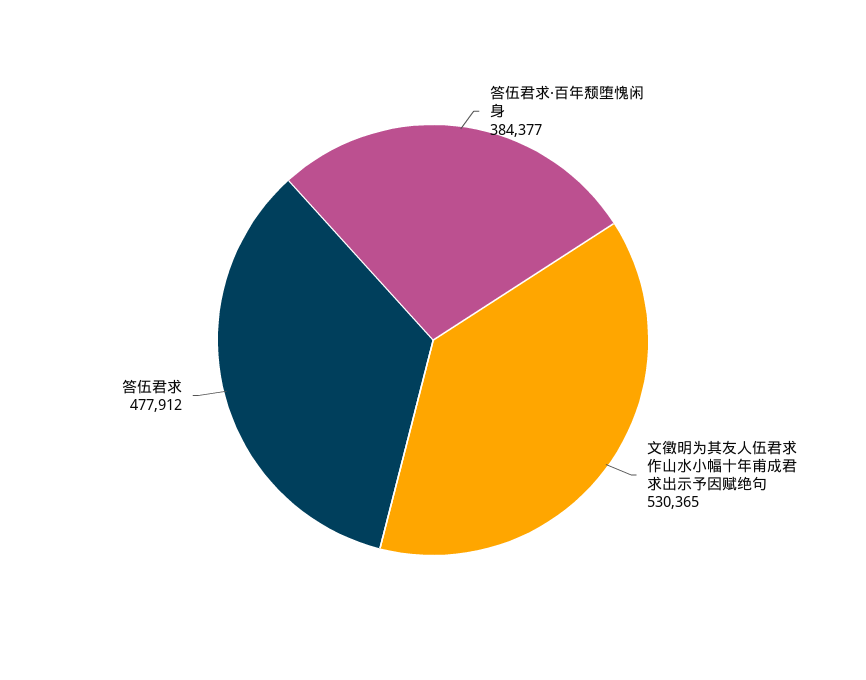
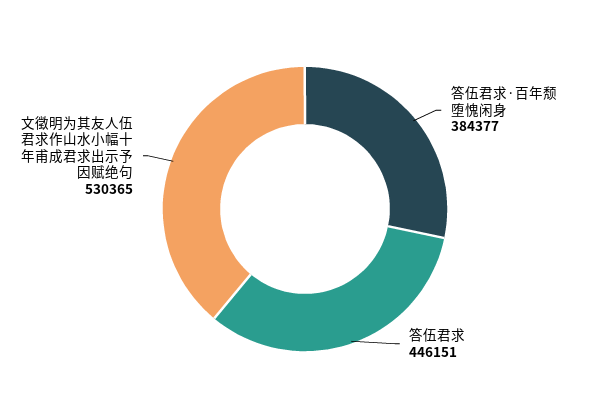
答伍君求: 477912 -> 446151

